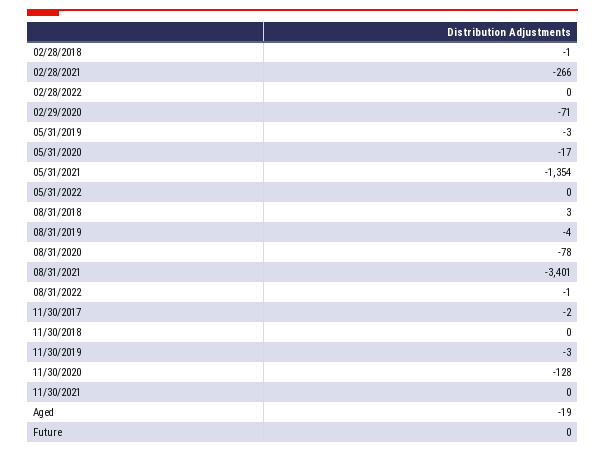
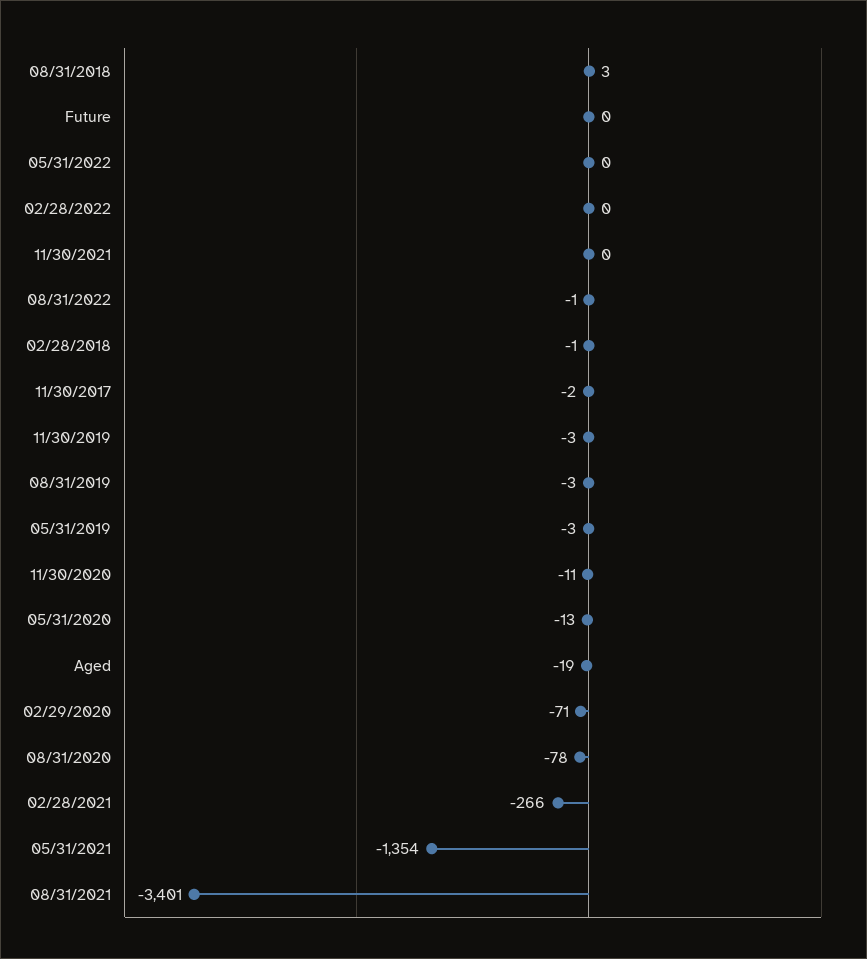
05/31/2020: -17 -> -13
08/31/2019: -4 -> -3
11/30/2018: 0 -> none
11/30/2020: -128 -> -11

